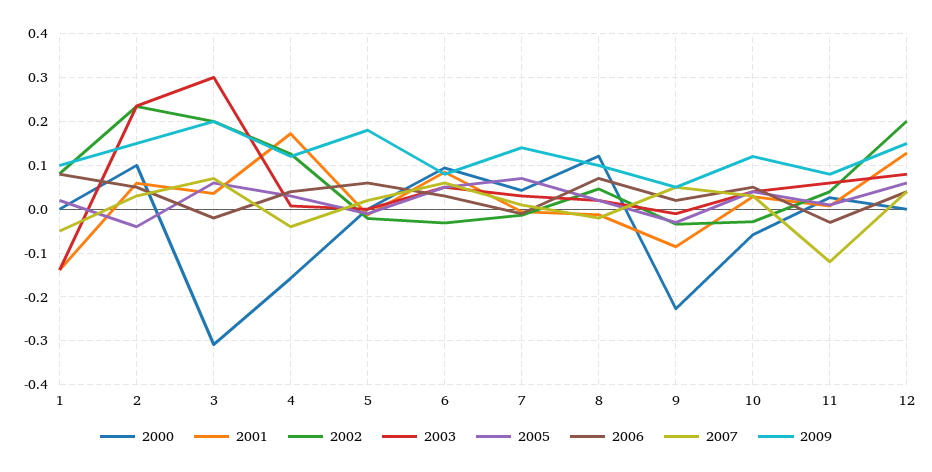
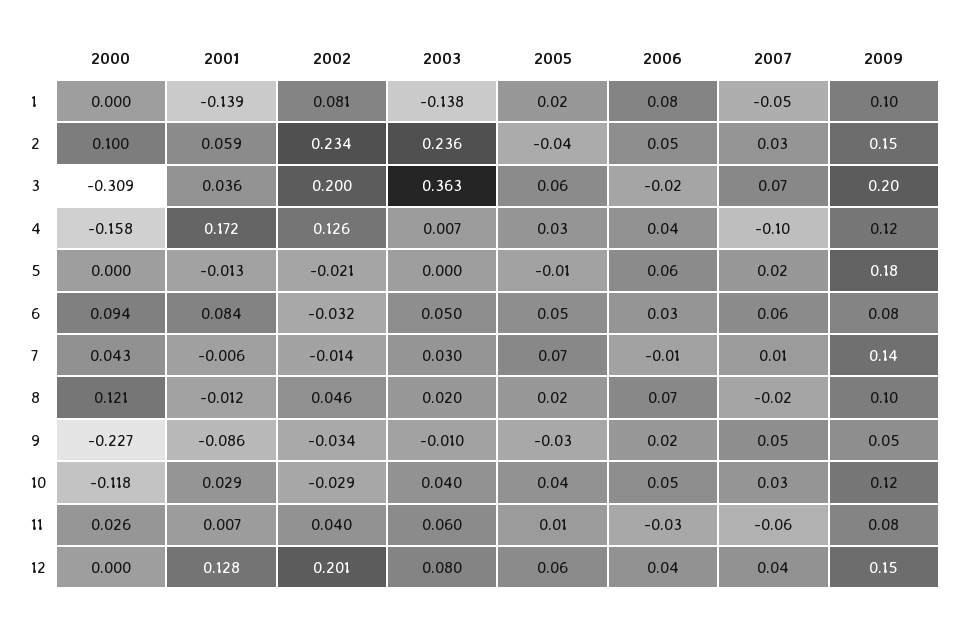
2003, 3: 0.3 -> 0.363
2007, 4: -0.04 -> -0.1
2000, 10: -0.06 -> -0.118
2007, 11: -0.12 -> -0.06

